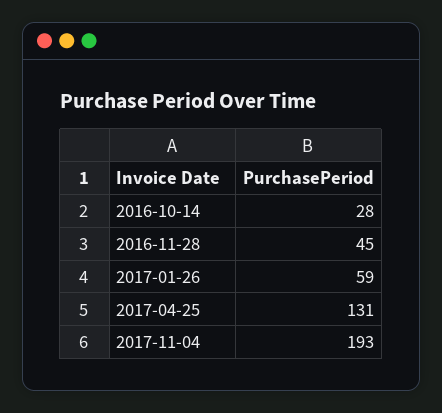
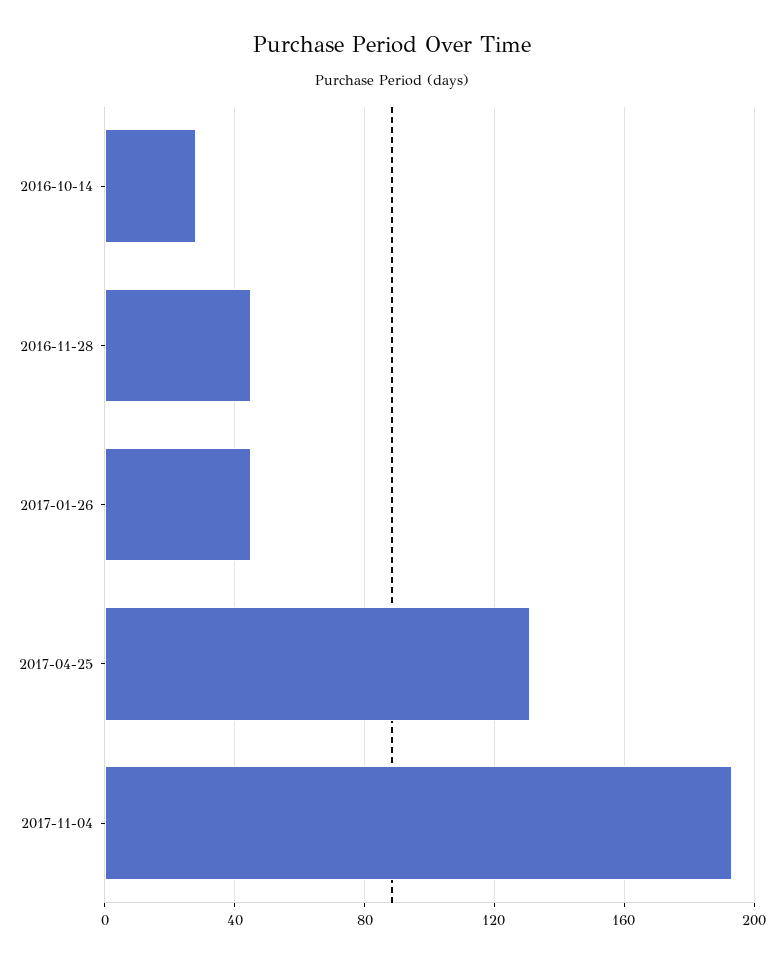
2017-01-26: 59 -> 45

